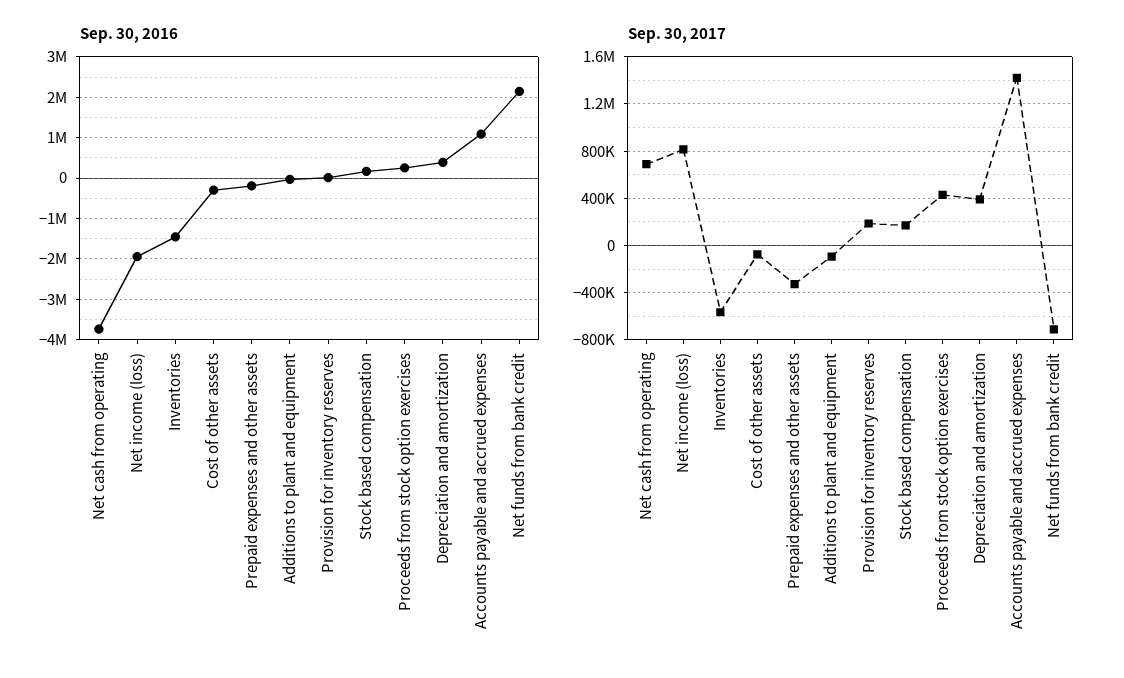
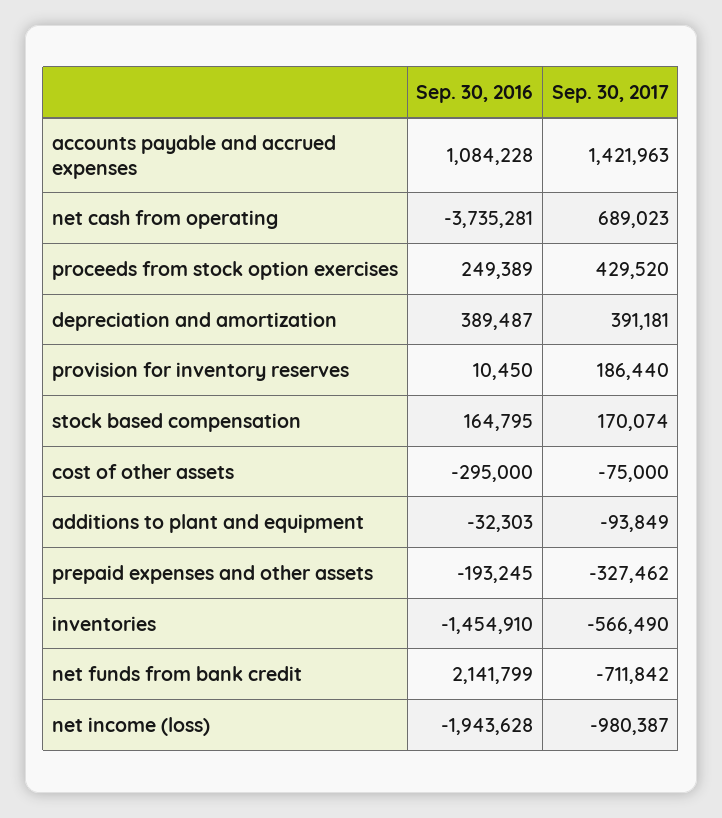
Sep. 30, 2017, Net income (loss): 800000 -> -980387

